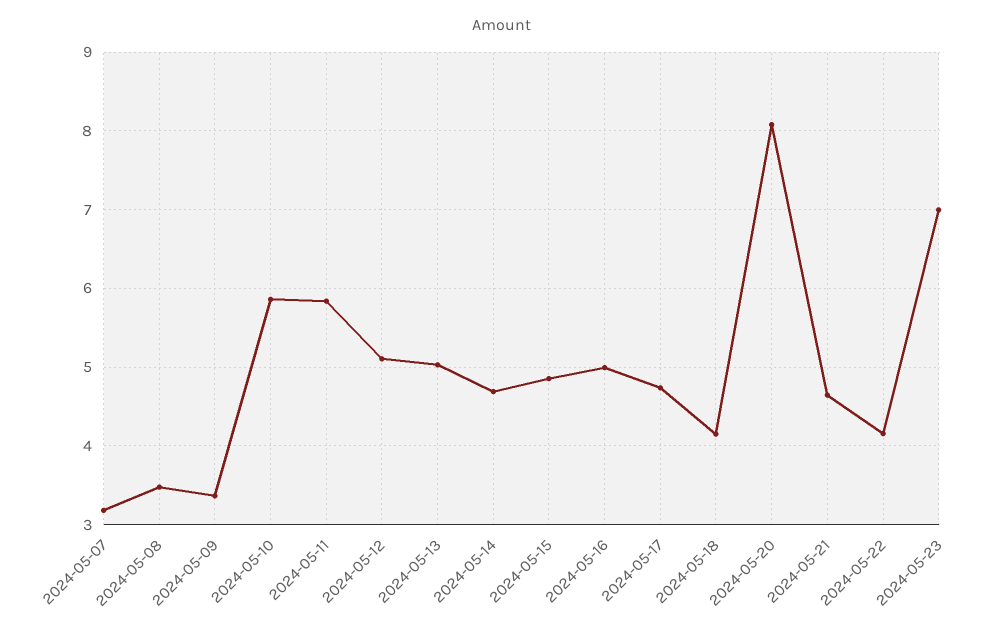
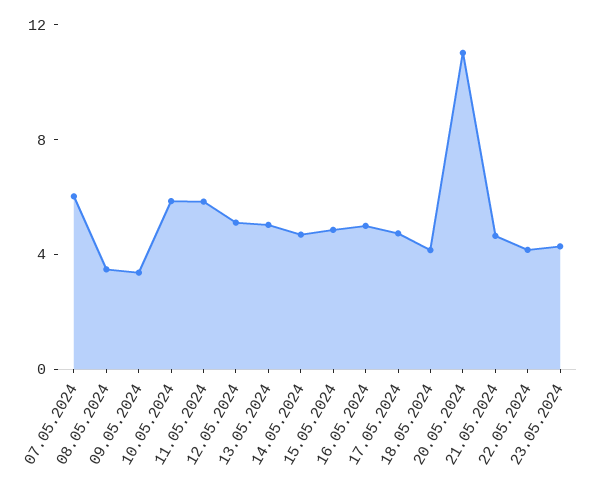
2024-05-07: 3.2 -> 6
2024-05-20: 8.1 -> 11
2024-05-23: 7 -> 4

